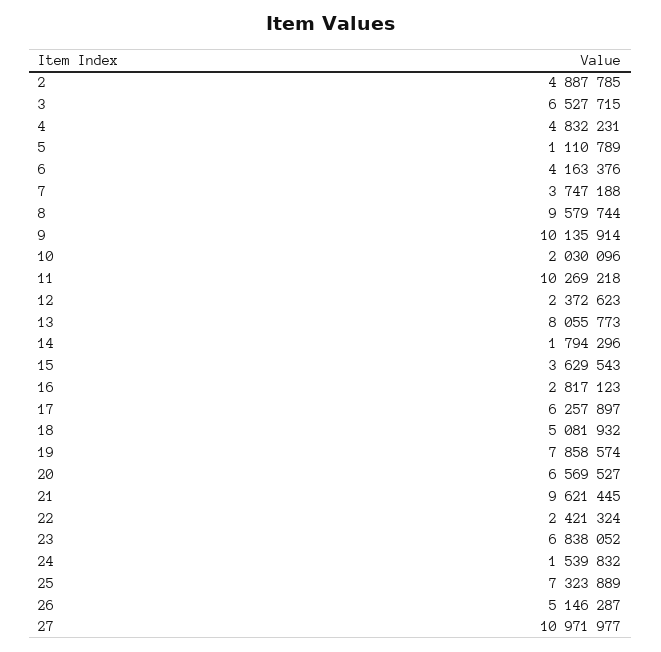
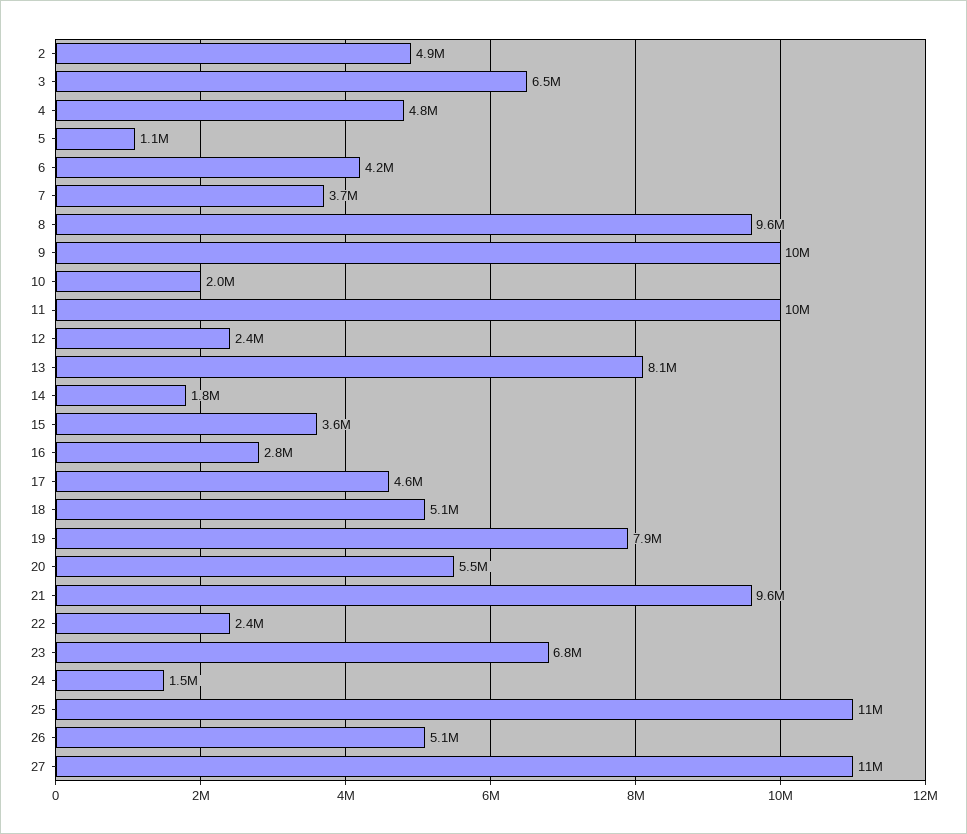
17: 6257897 -> 4600000
20: 6569527 -> 5500000
25: 7323889 -> 11000000

